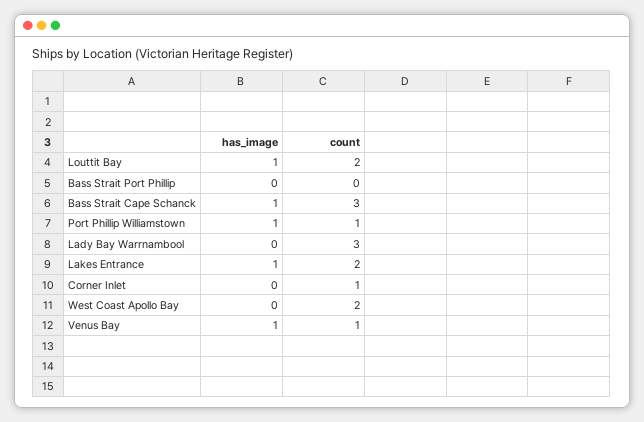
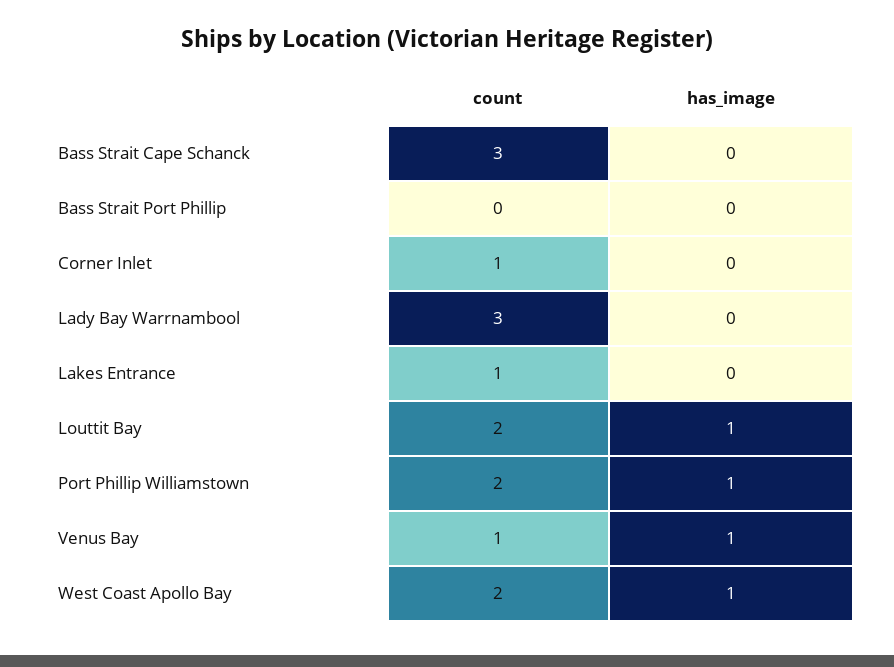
has_image, Bass Strait Cape Schanck: 1 -> 0
count, Port Phillip Williamstown: 1 -> 2
has_image, Lakes Entrance: 1 -> 0
count, Lakes Entrance: 2 -> 1
has_image, West Coast Apollo Bay: 0 -> 1

